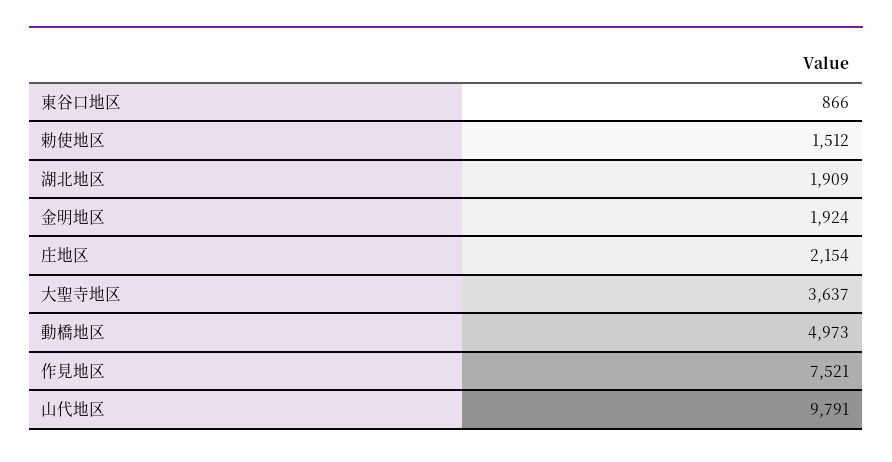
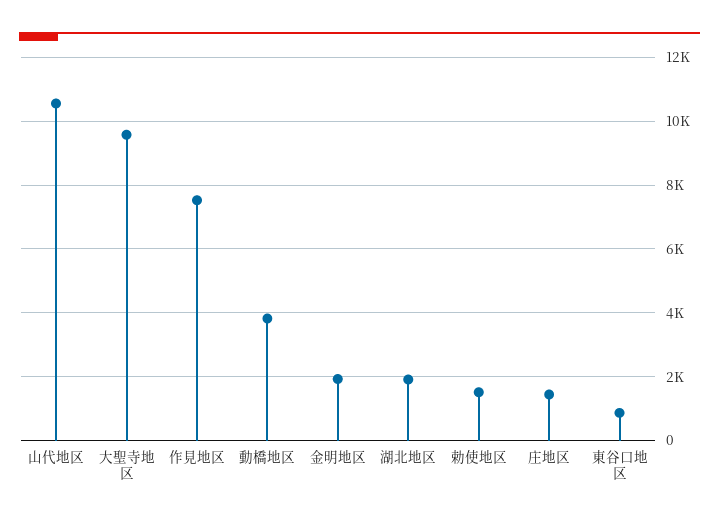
庄地区: 2154 -> 1400
大聖寺地区: 3637 -> 9600
動橋地区: 4973 -> 3800
山代地区: 9791 -> 10600

